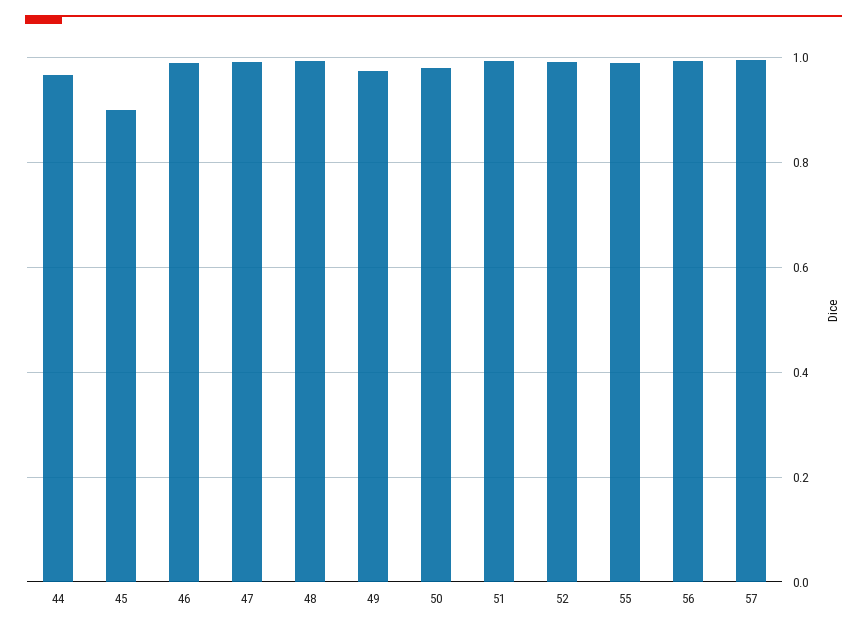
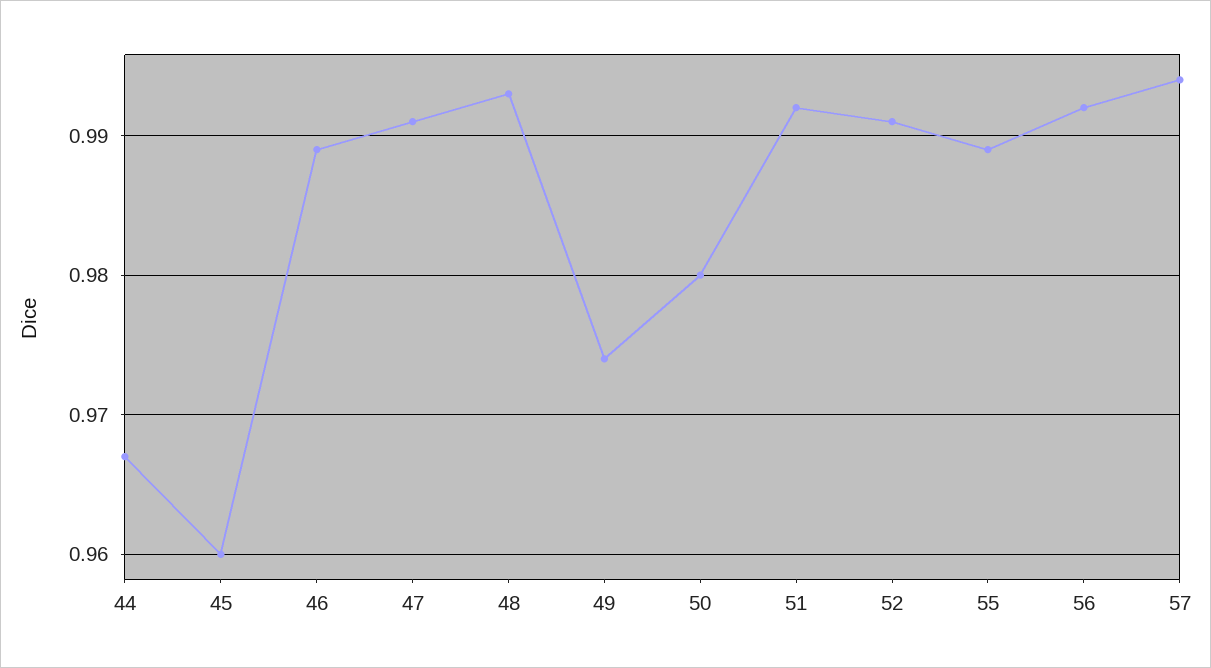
45: 0.9 -> 0.96

